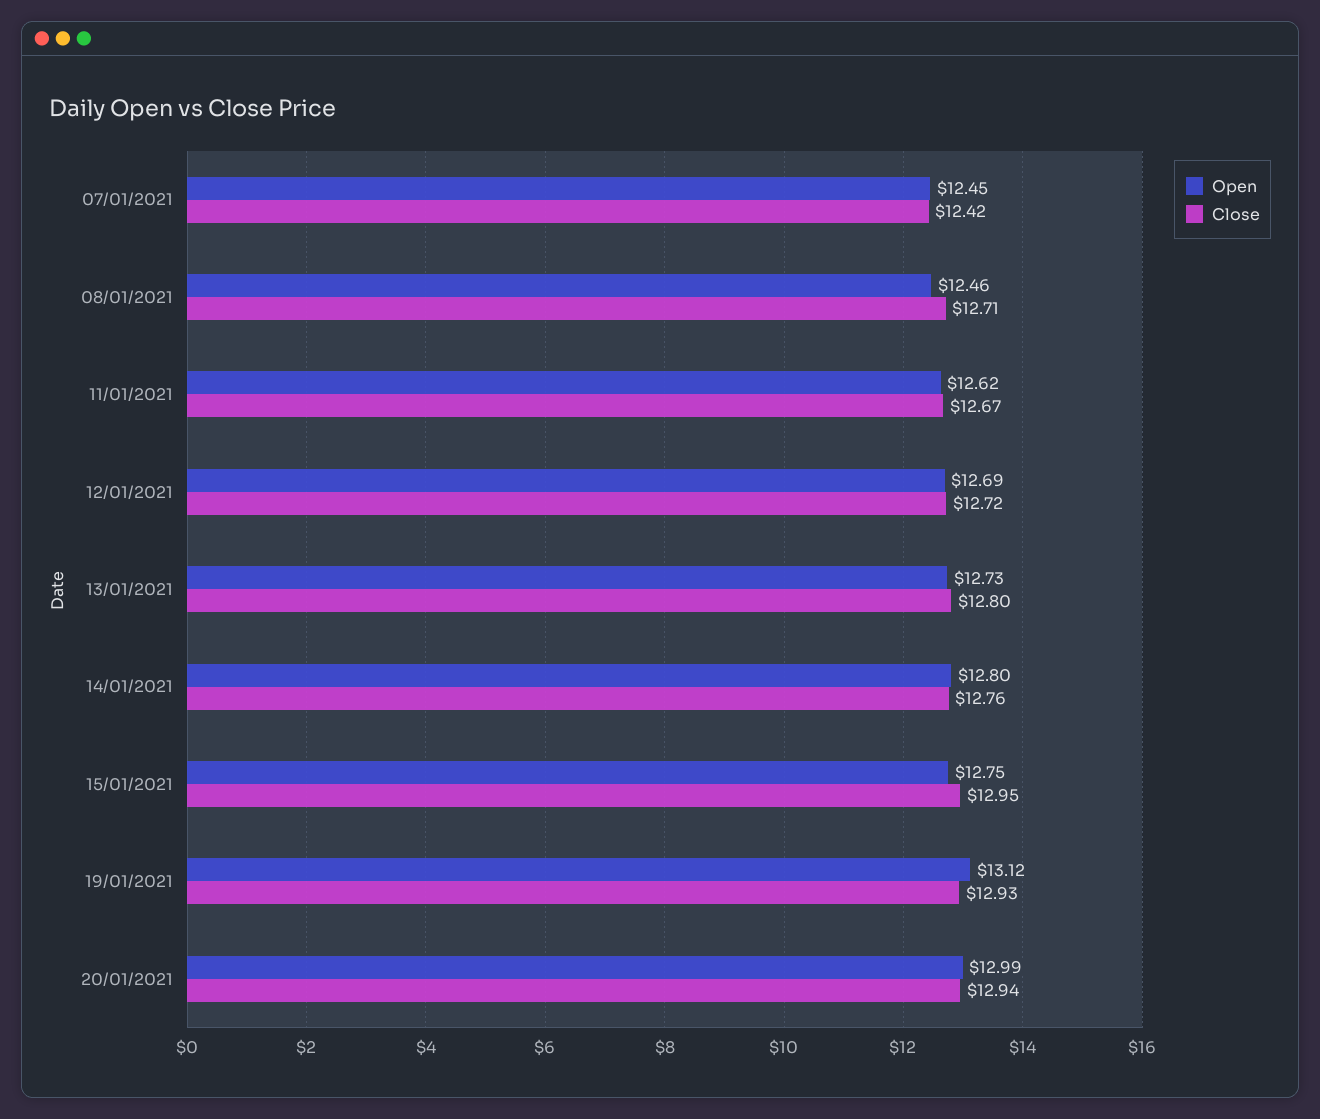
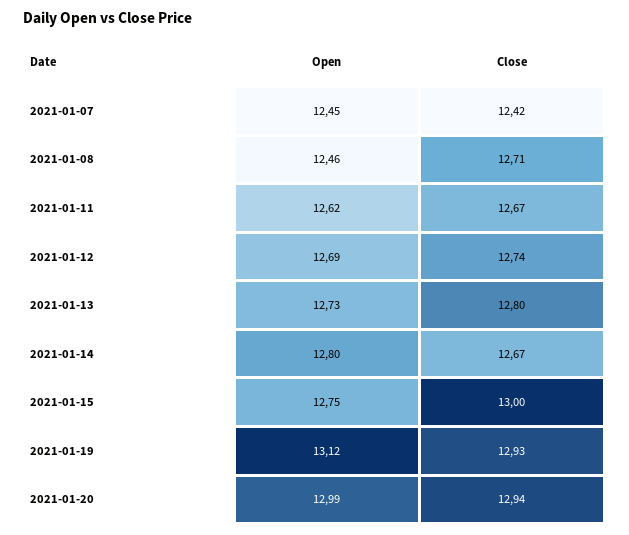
Close, 12/01/2021: 12.72 -> 12.74
Close, 14/01/2021: 12.76 -> 12.67
Close, 15/01/2021: 12.95 -> 13

